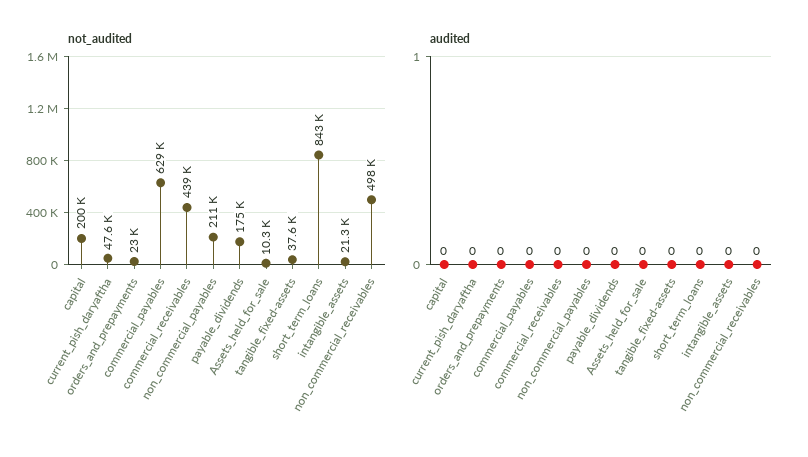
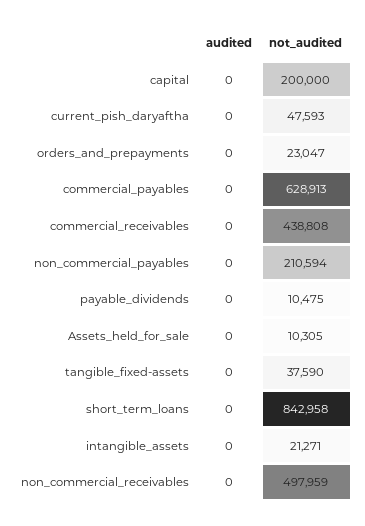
not_audited, payable_dividends: 175000 -> 10475

